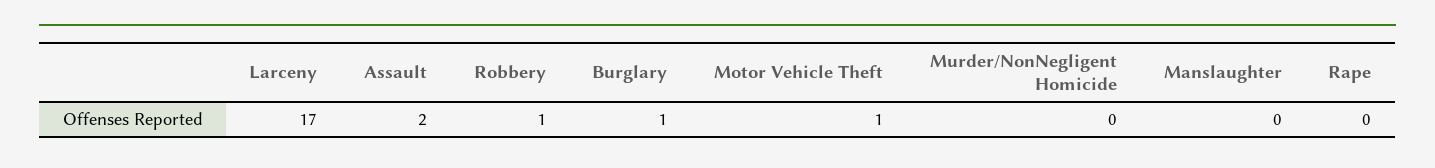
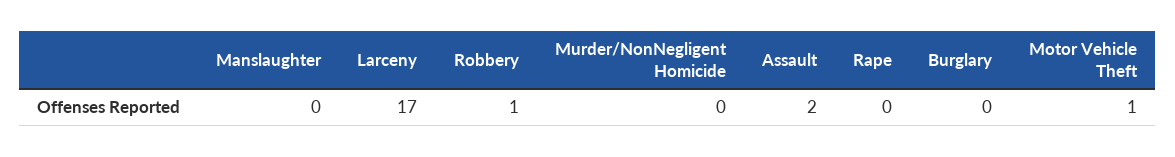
Burglary: 1 -> 0

